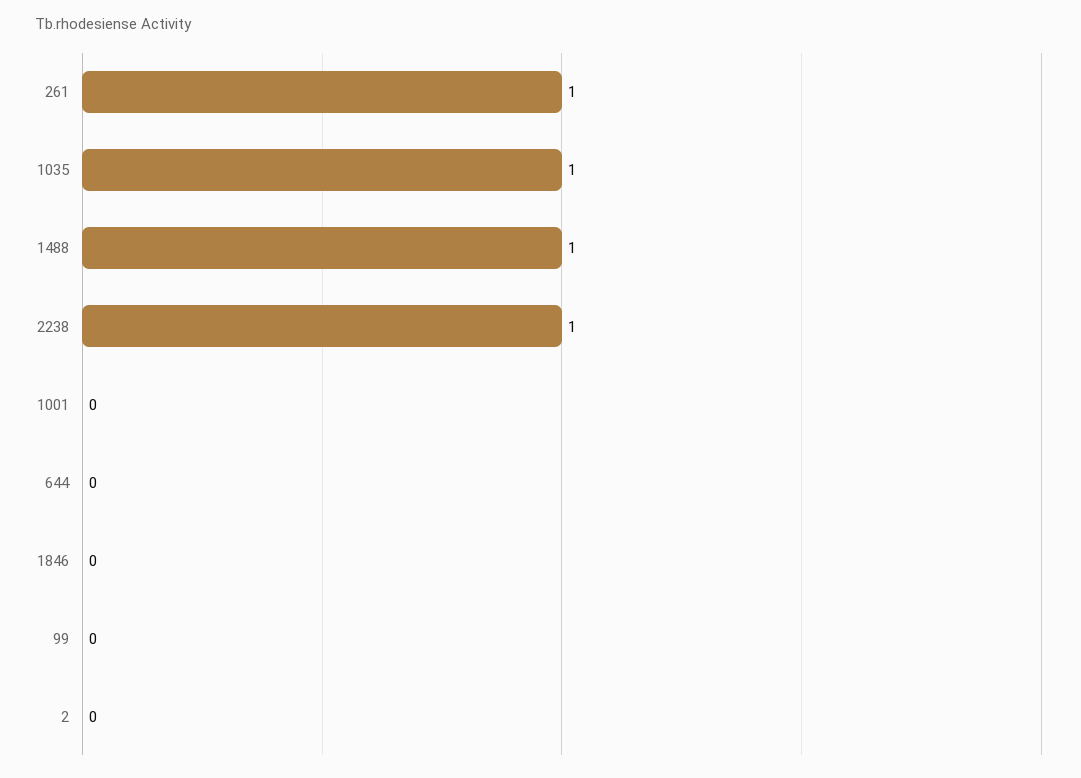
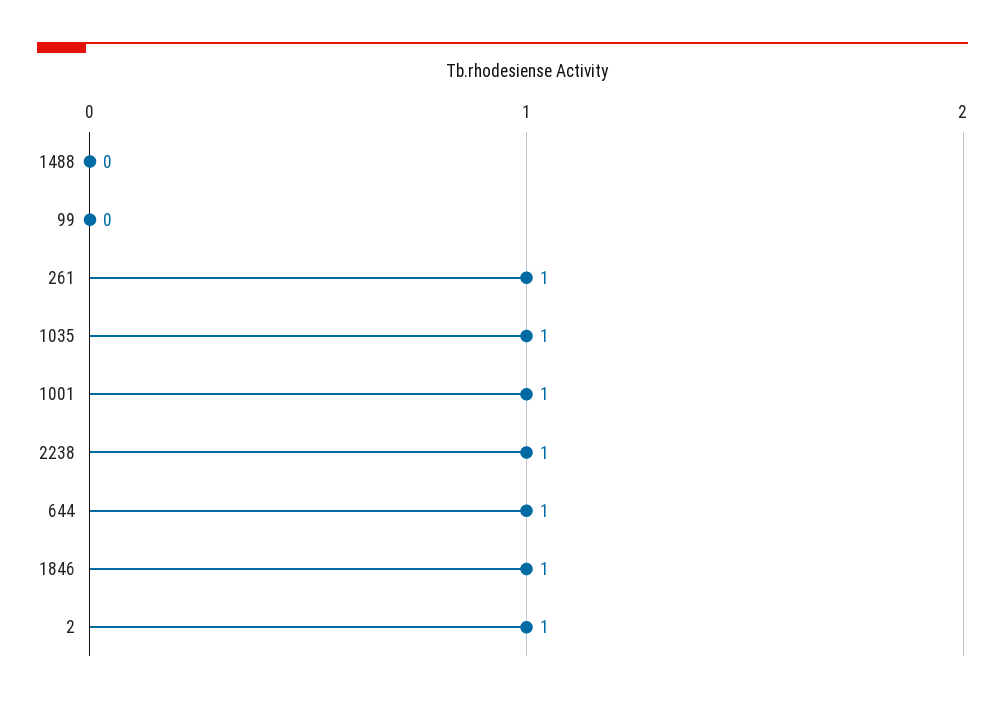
1488: 1 -> 0
1001: 0 -> 1
644: 0 -> 1
1846: 0 -> 1
2: 0 -> 1

